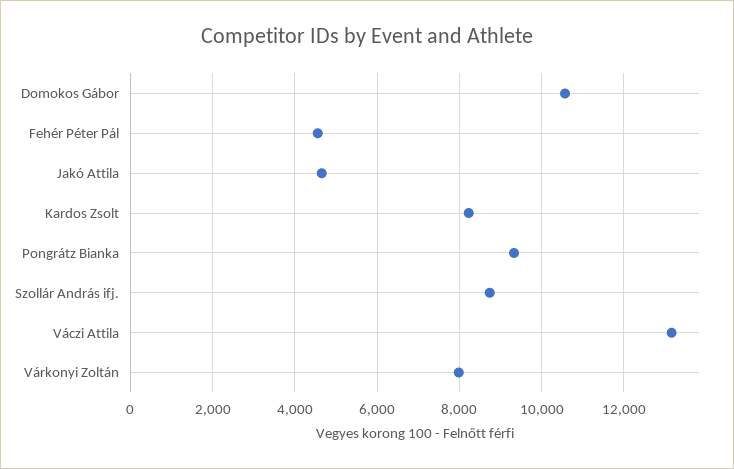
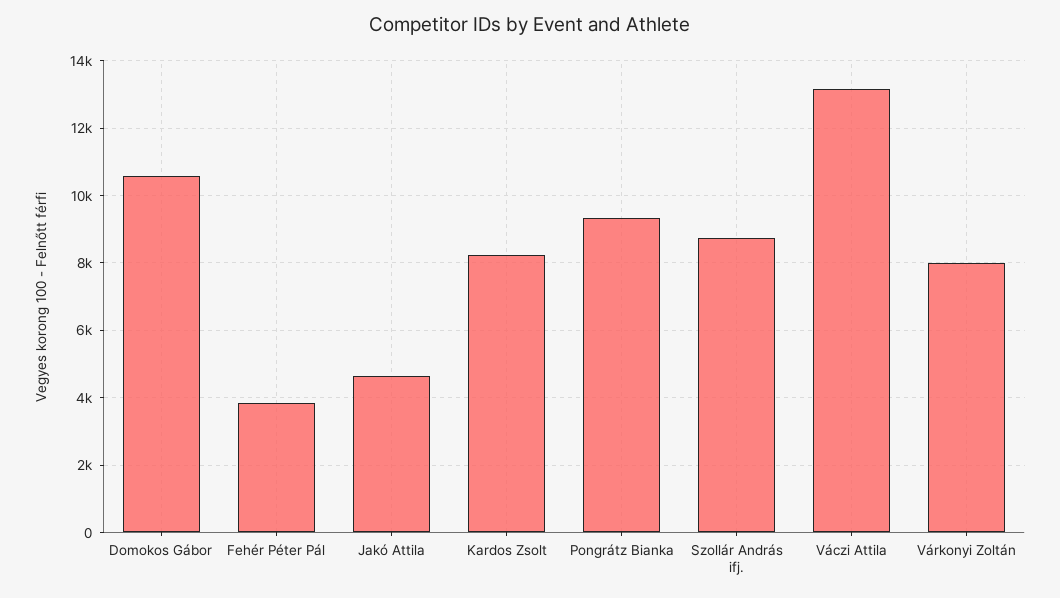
Fehér Péter Pál: 4600 -> 3800

